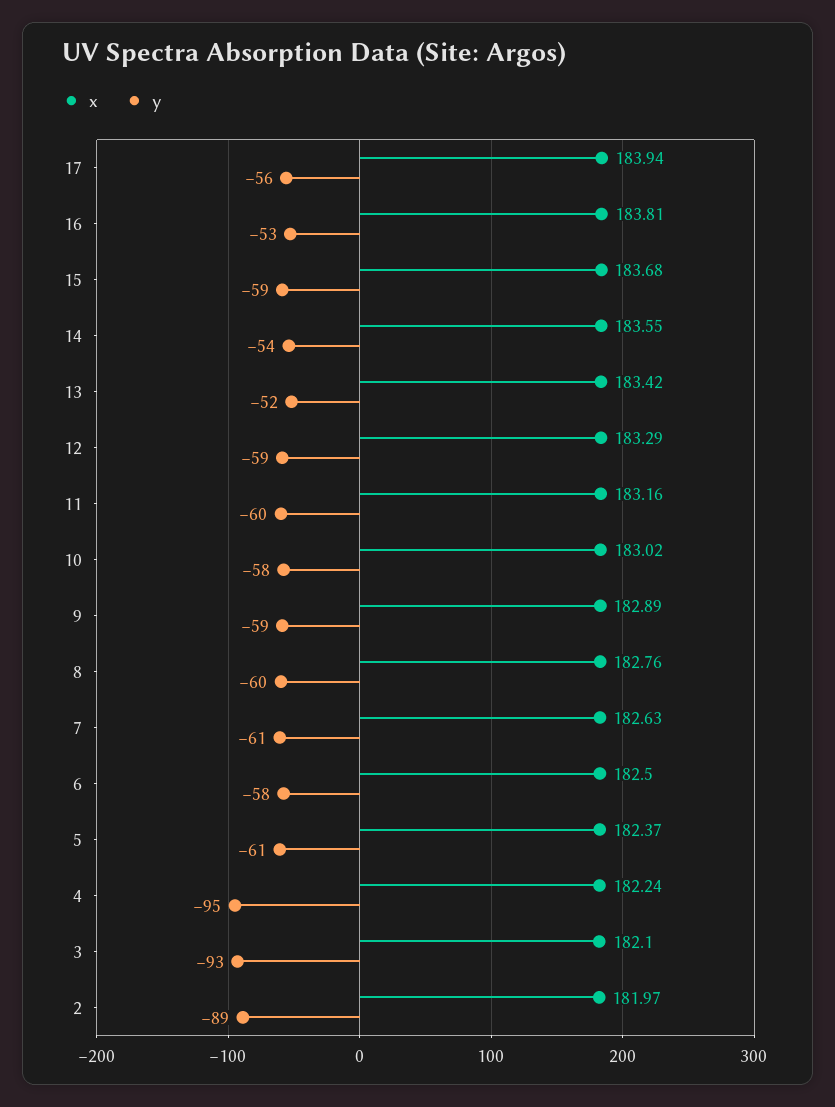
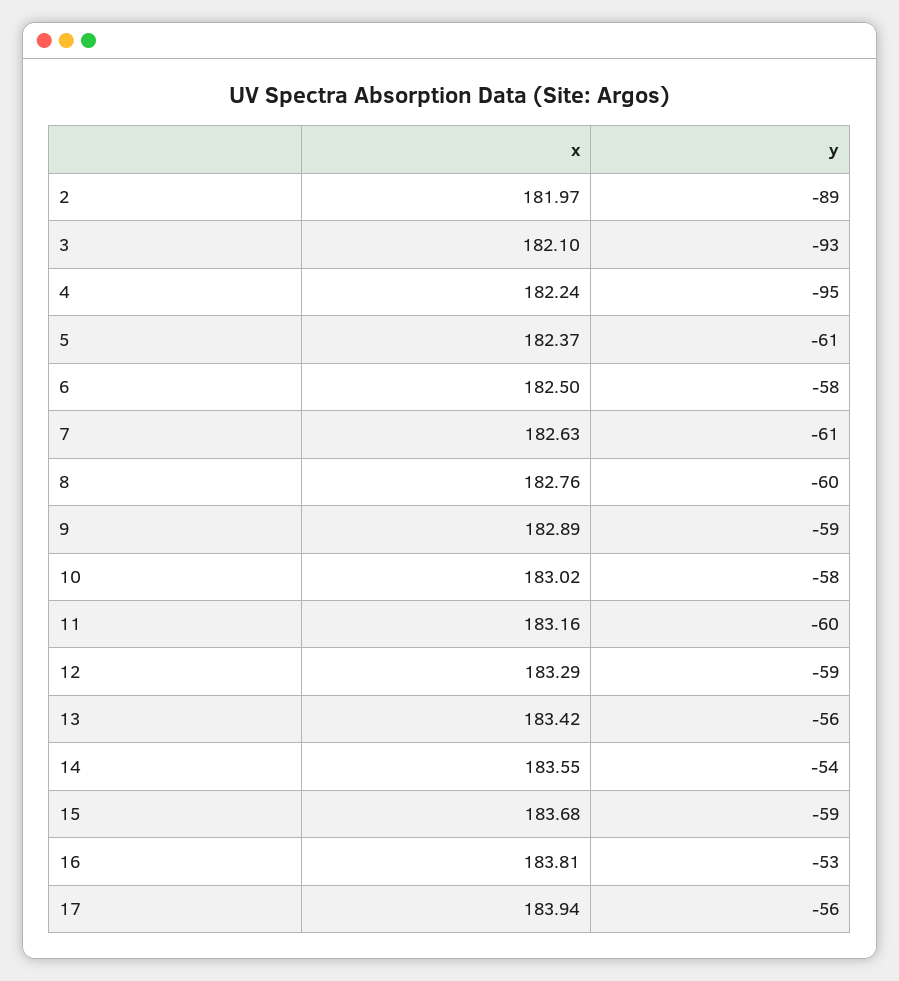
y, 13: -52 -> -56

